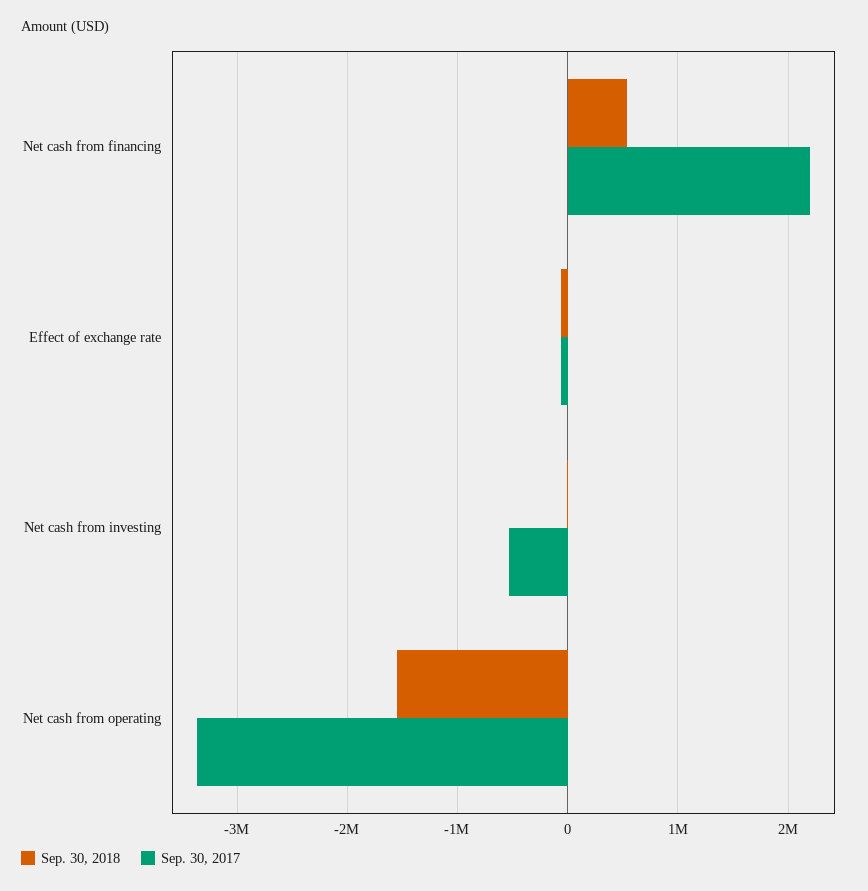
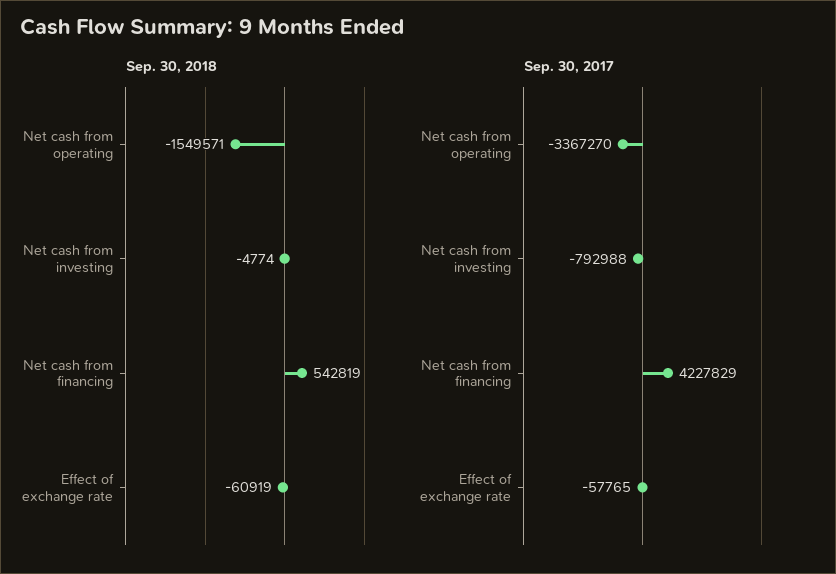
Sep. 30, 2017, Net cash from financing: 2200000 -> 4227829
Sep. 30, 2017, Net cash from investing: -500000 -> -792988

